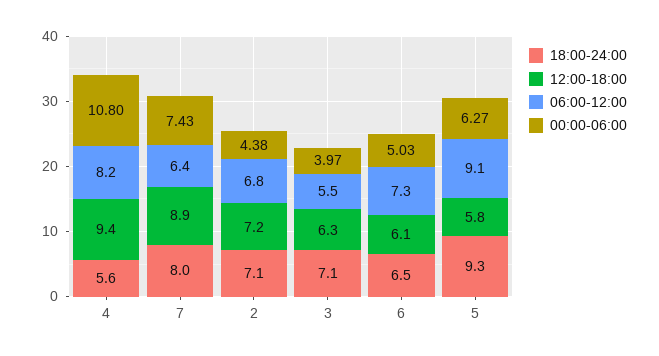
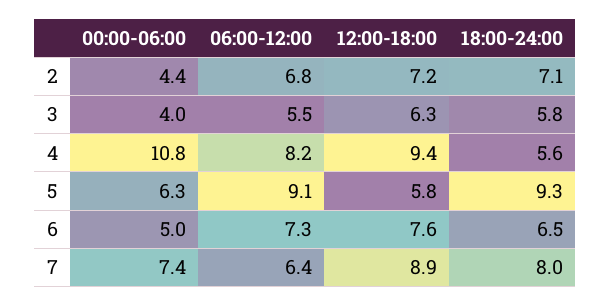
18:00-24:00, 3: 7.1 -> 5.8
12:00-18:00, 6: 6.1 -> 7.6

